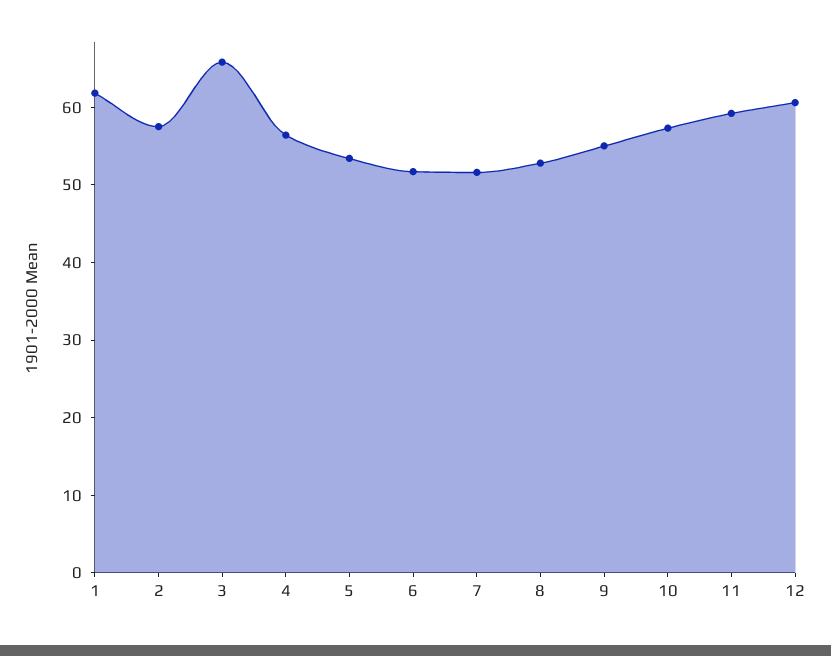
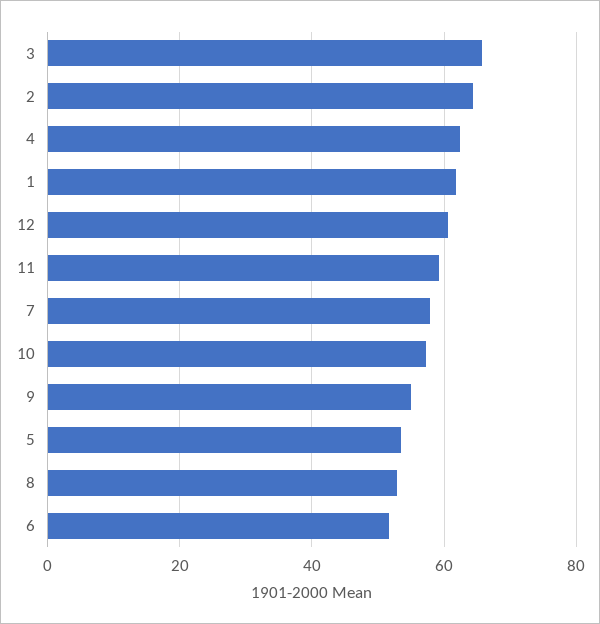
2: 58 -> 64
4: 56 -> 62
7: 52 -> 58

